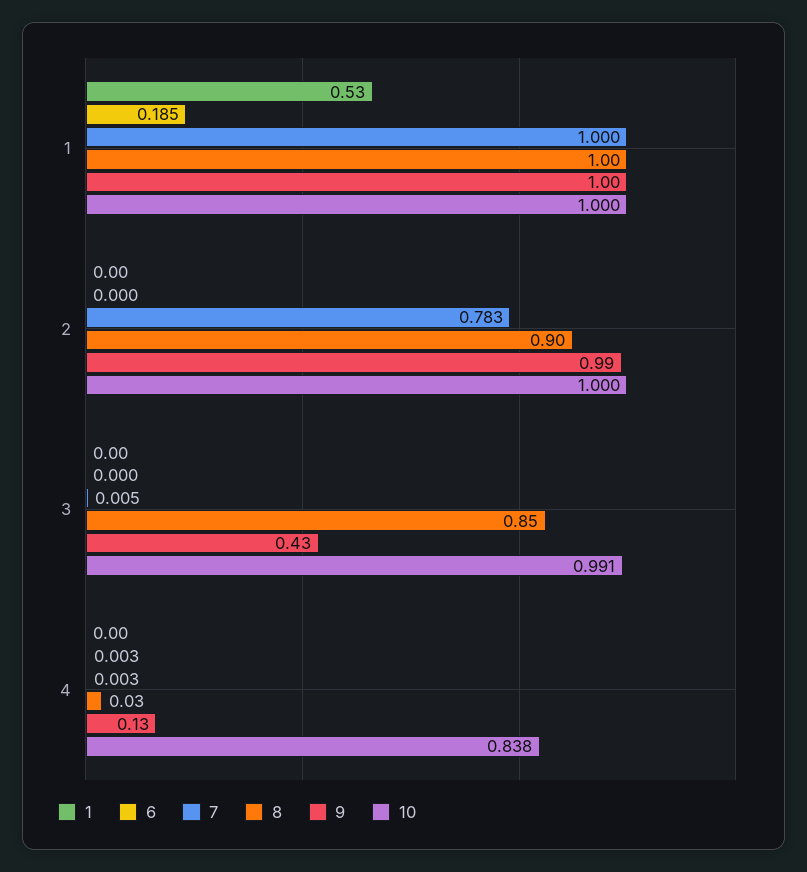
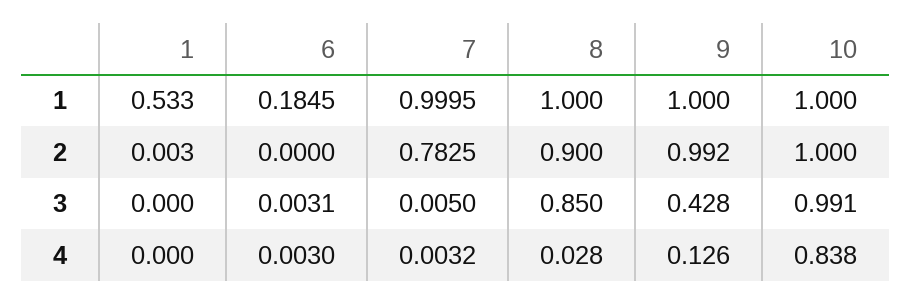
6, 3: 0 -> 0.0031

